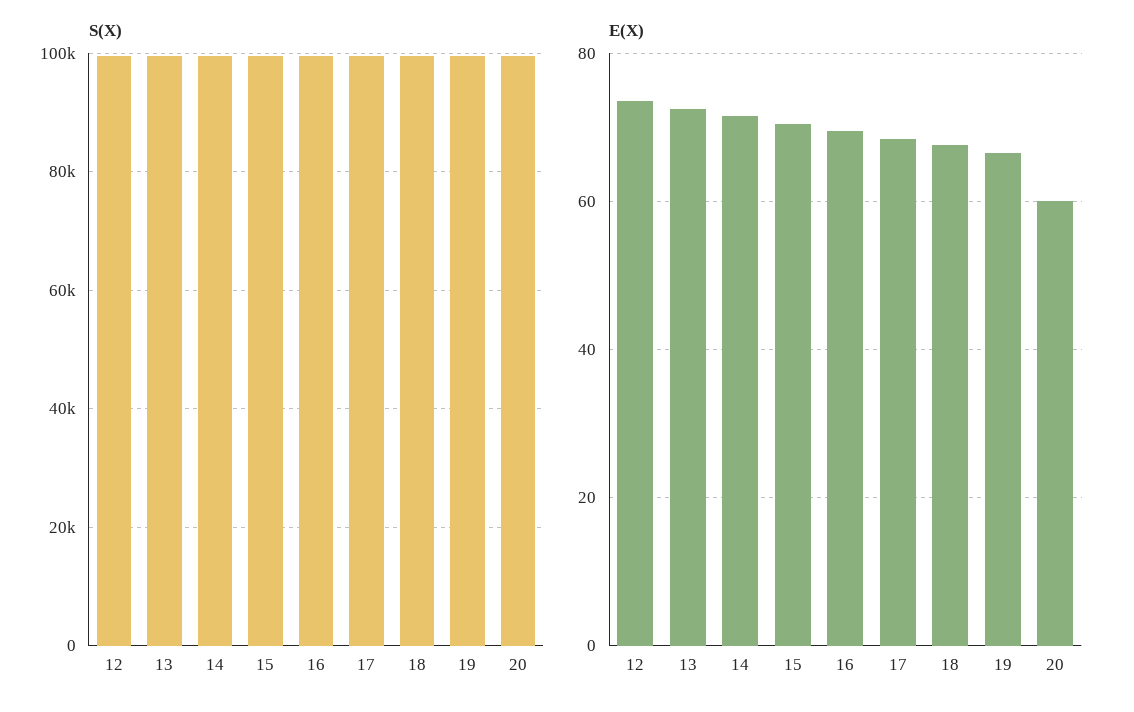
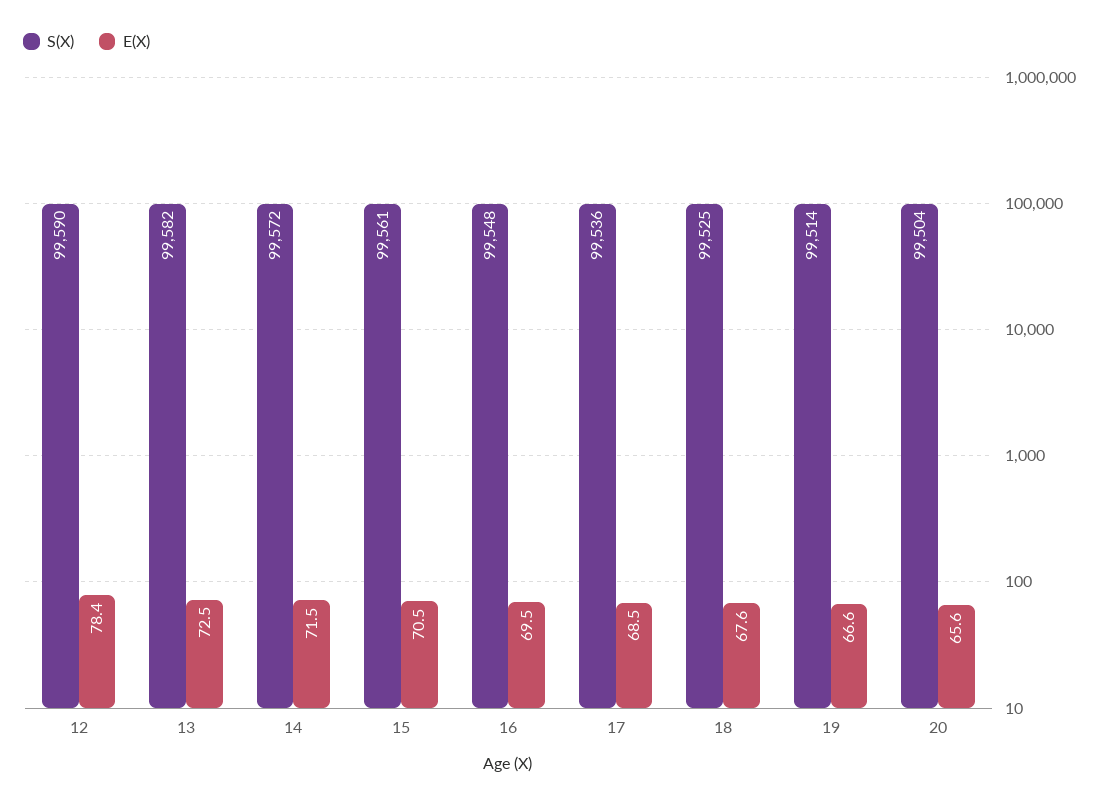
E(X), 12: 74 -> 78.4
E(X), 20: 60 -> 65.6

